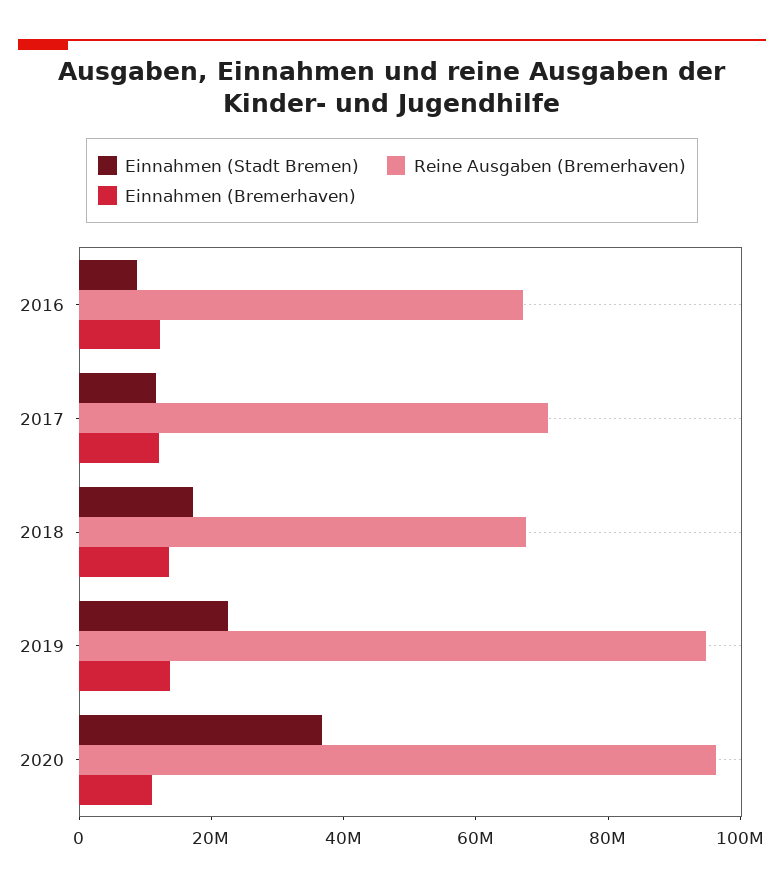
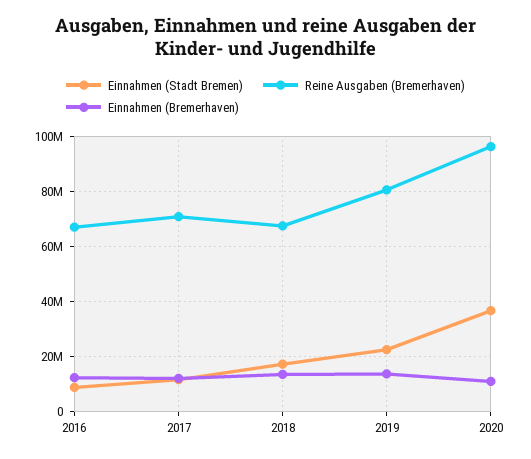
Reine Ausgaben (Bremerhaven), 2019: 95000000 -> 80000000

